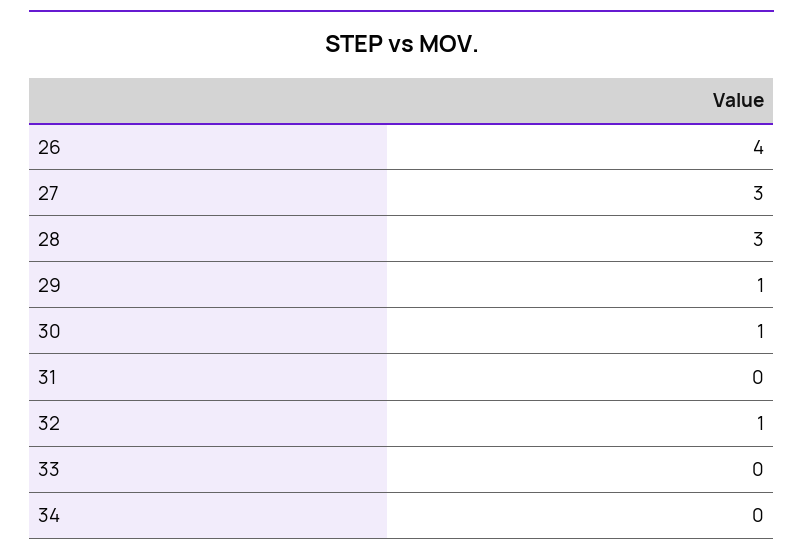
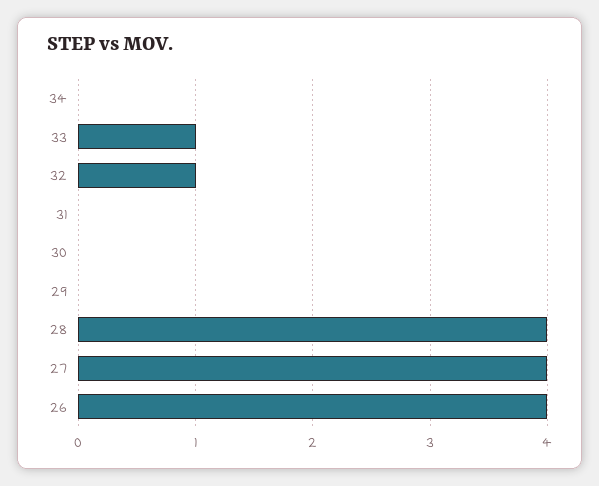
27: 3 -> 4
28: 3 -> 4
29: 1 -> 0
30: 1 -> 0
33: 0 -> 1

